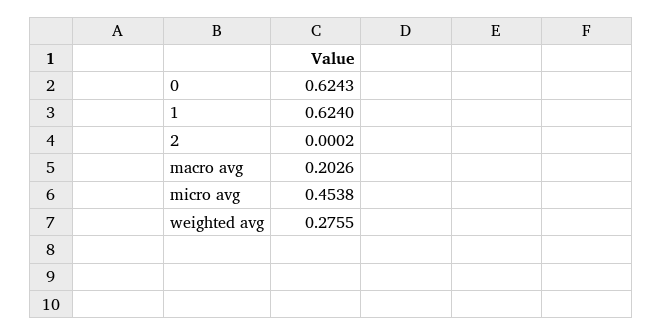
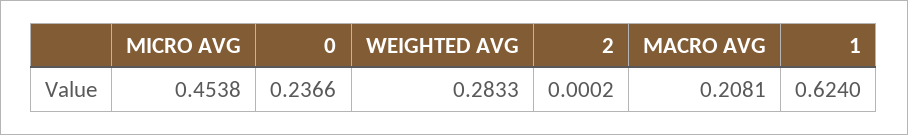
0: 0.6243 -> 0.2366
macro avg: 0.2026 -> 0.2081
weighted avg: 0.2755 -> 0.2833

